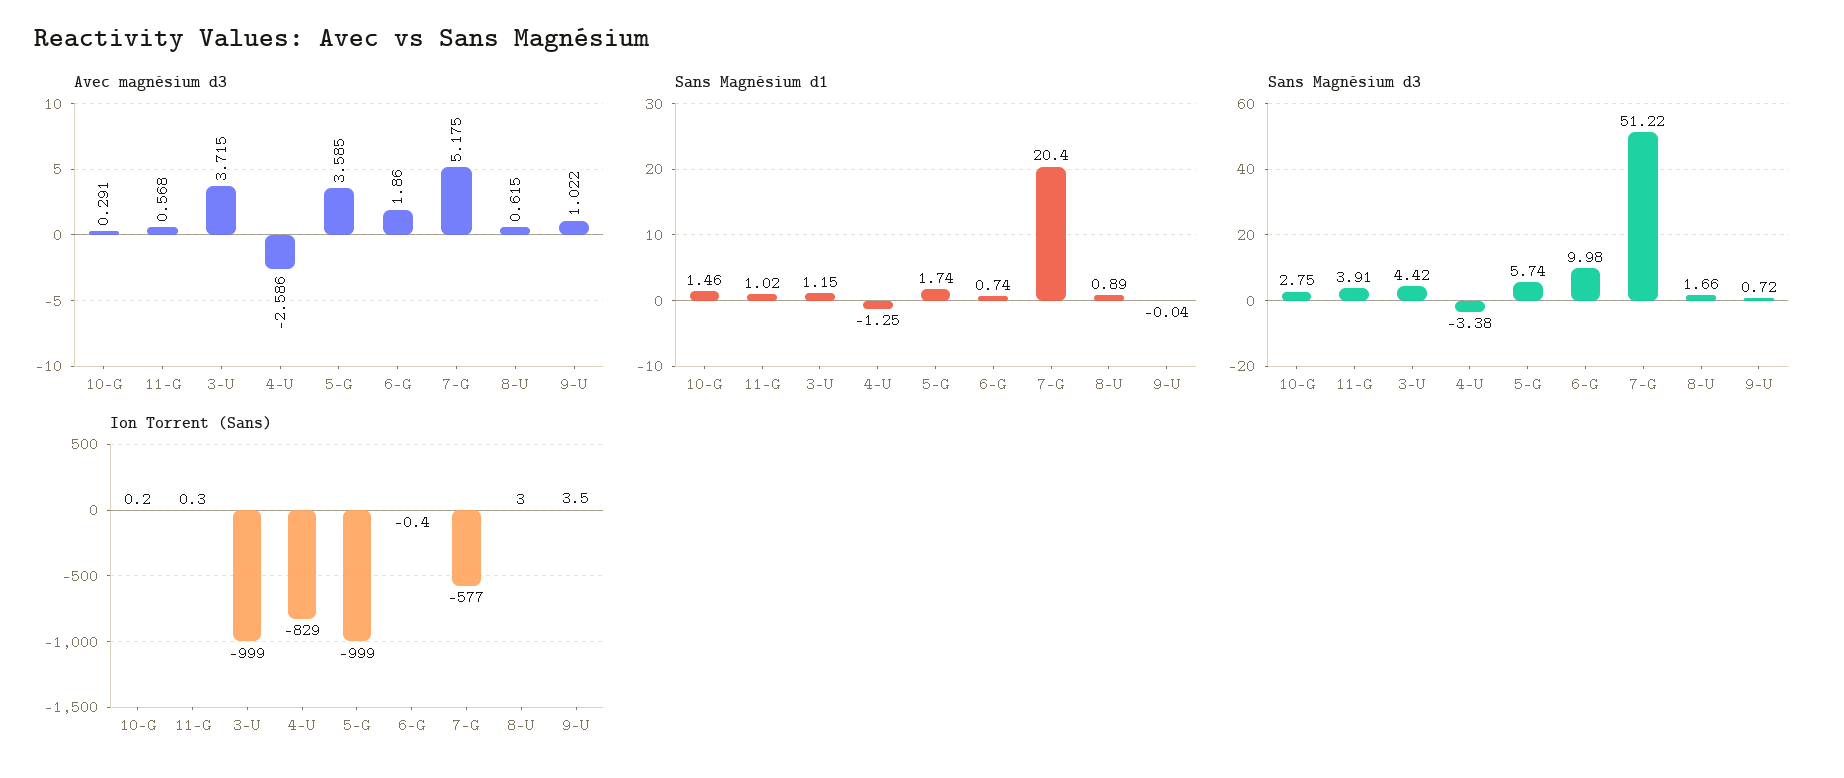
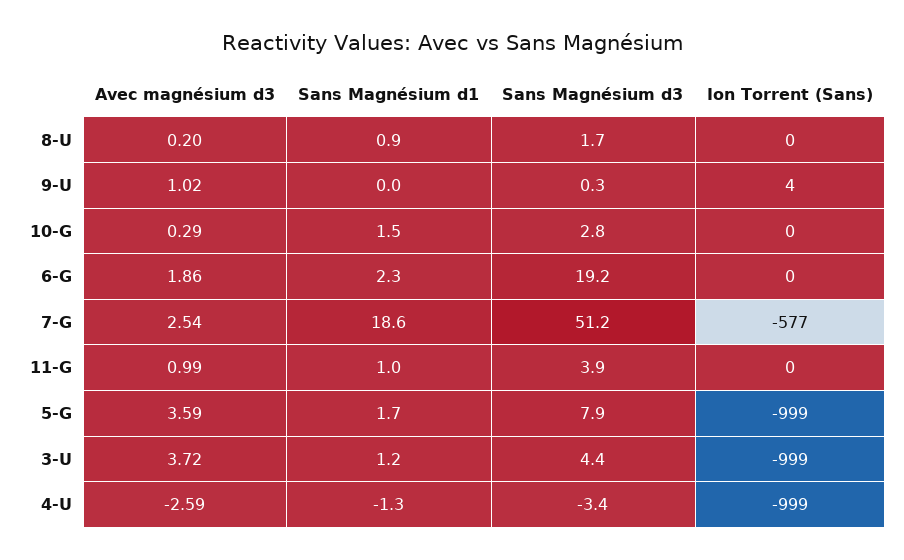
Avec magnésium d3, 11-G: 0.568 -> 0.99
Avec magnésium d3, 7-G: 5.175 -> 2.54
Avec magnésium d3, 8-U: 0.615 -> 0.2
Sans Magnésium d1, 6-G: 0.74 -> 2.3
Sans Magnésium d1, 7-G: 20.4 -> 18.6
Sans Magnésium d3, 5-G: 5.74 -> 7.9
Sans Magnésium d3, 6-G: 9.98 -> 19.2
Sans Magnésium d3, 9-U: 0.72 -> 0.3
Ion Torrent (Sans), 4-U: -829 -> -999
Ion Torrent (Sans), 8-U: 3 -> 0

